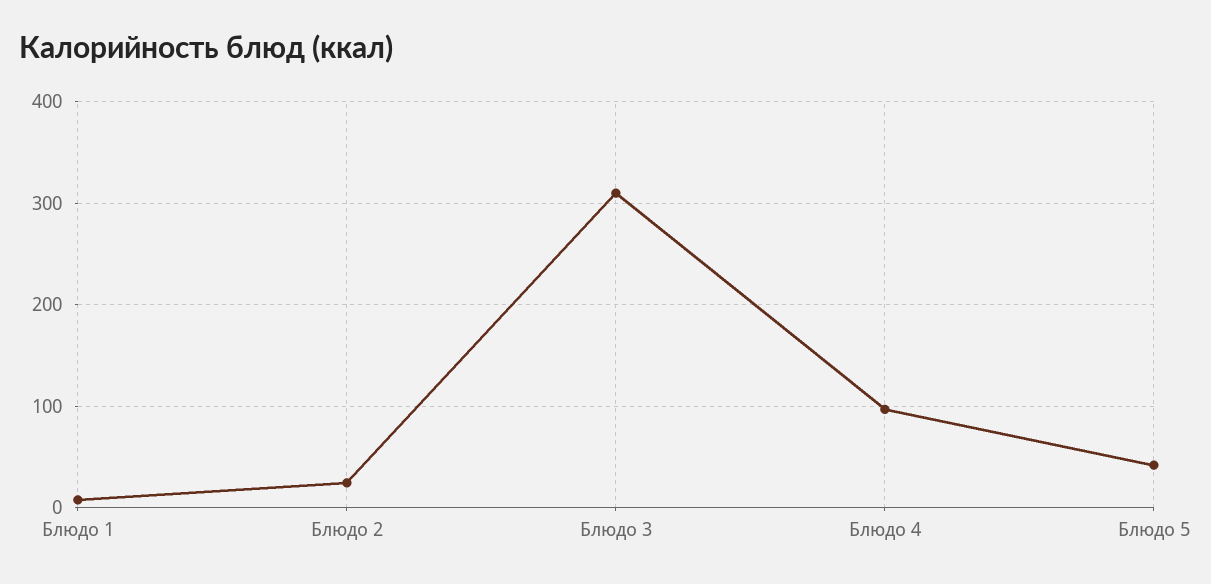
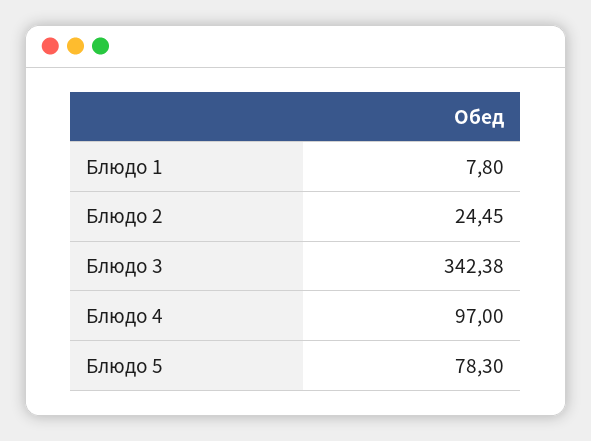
Блюдо 3: 310 -> 342.38
Блюдо 5: 40 -> 78.3

